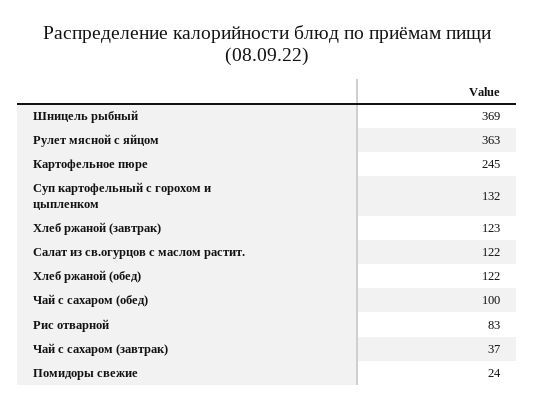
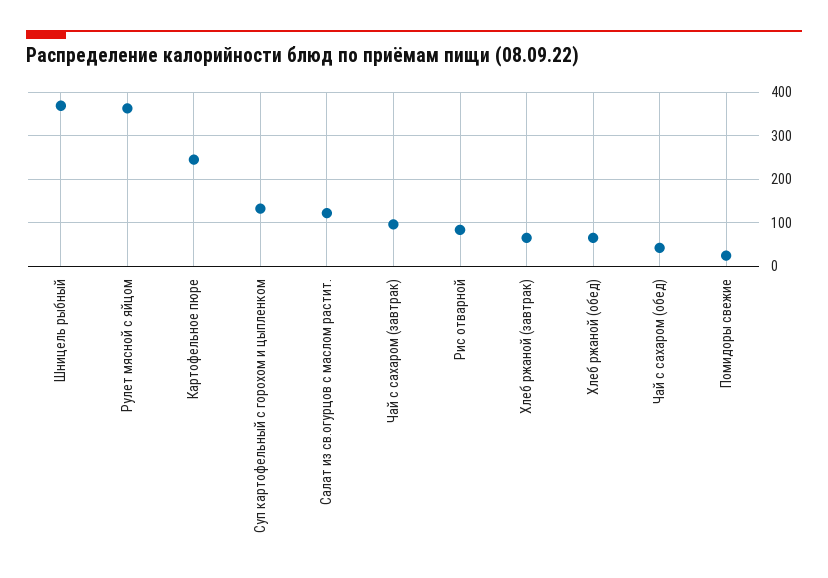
Хлеб ржаной (завтрак): 123 -> 60
Хлеб ржаной (обед): 122 -> 60
Чай с сахаром (обед): 100 -> 40
Чай с сахаром (завтрак): 37 -> 100

